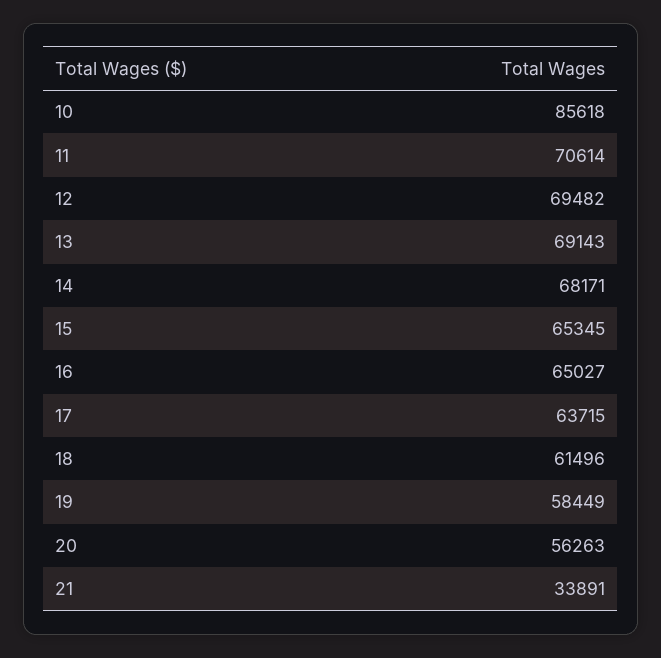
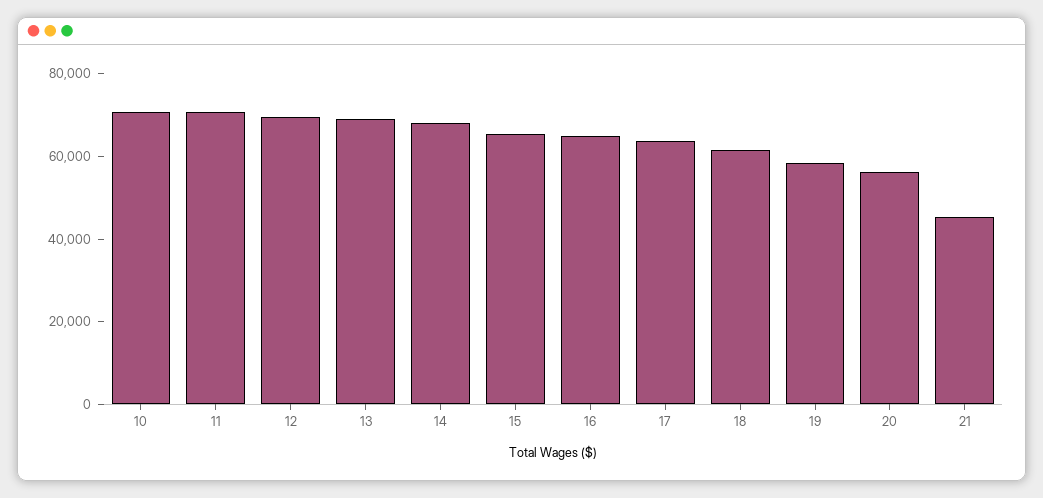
10: 85618 -> 70000
21: 33891 -> 45000

